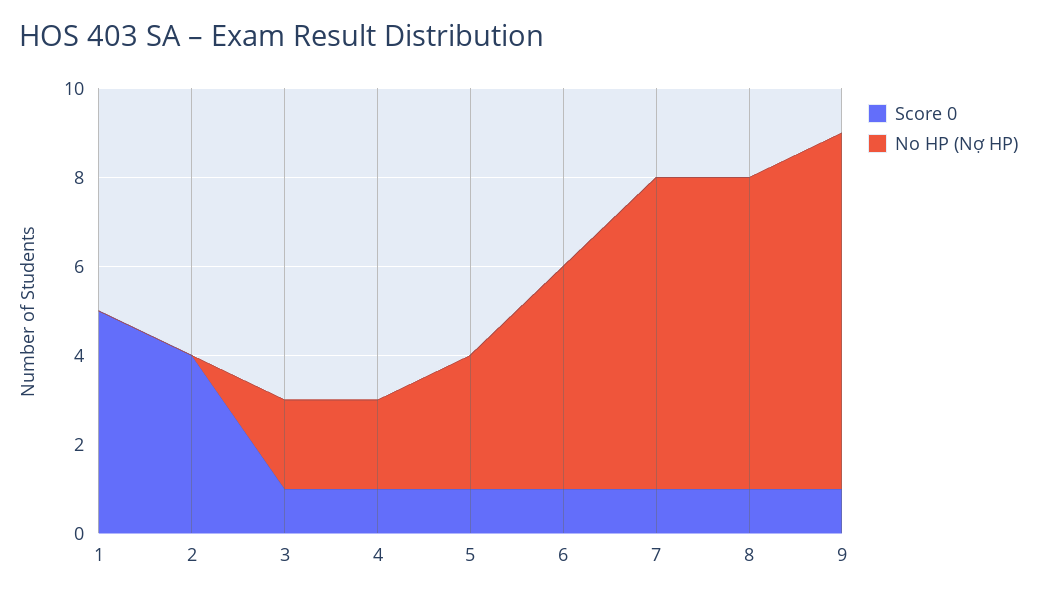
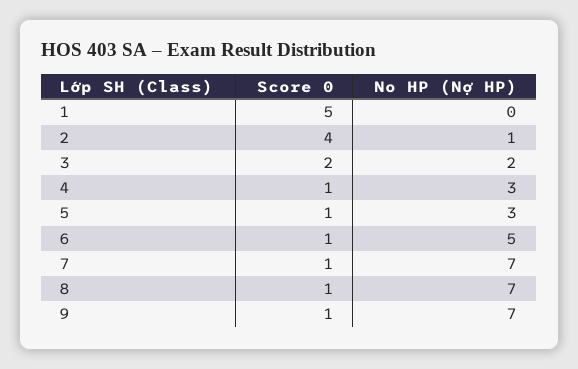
No HP (Nợ HP), 2: 0 -> 1
Score 0, 3: 1 -> 2
No HP (Nợ HP), 4: 2 -> 3
No HP (Nợ HP), 9: 8 -> 7

